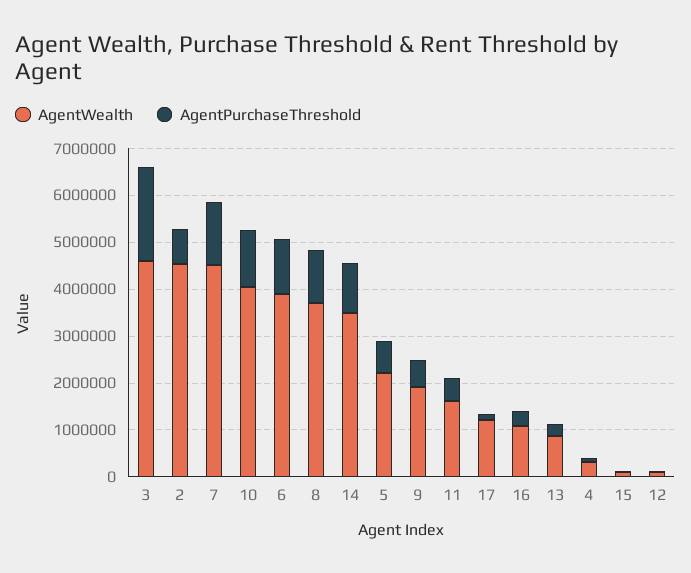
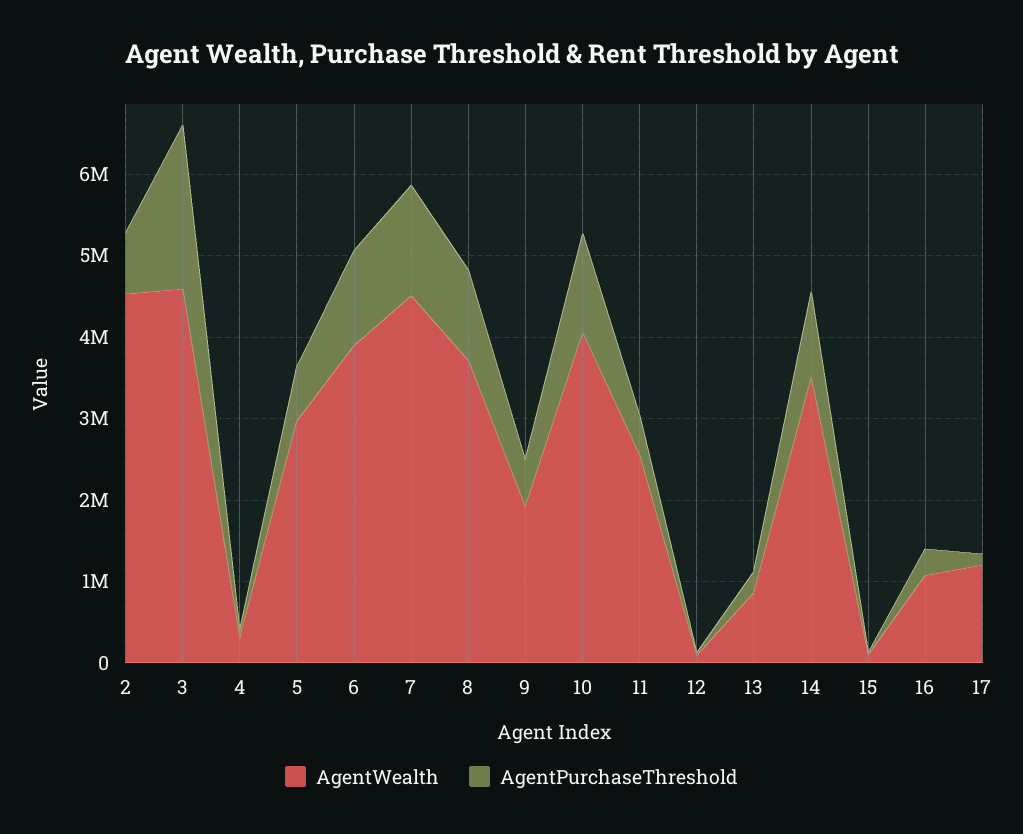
AgentWealth, 5: 2200000 -> 3000000
AgentWealth, 11: 1600000 -> 2600000

